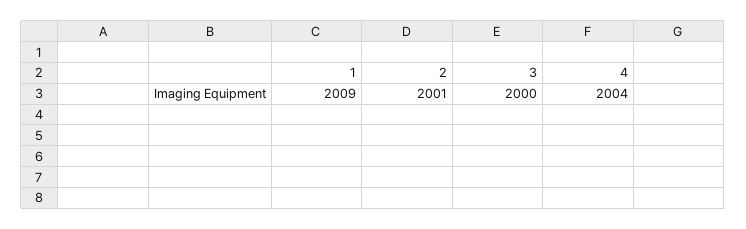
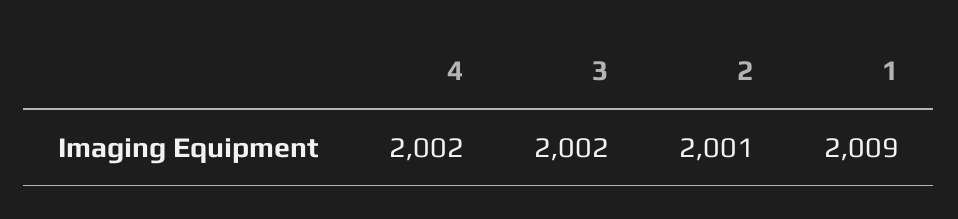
3: 2000 -> 2002
4: 2004 -> 2002

